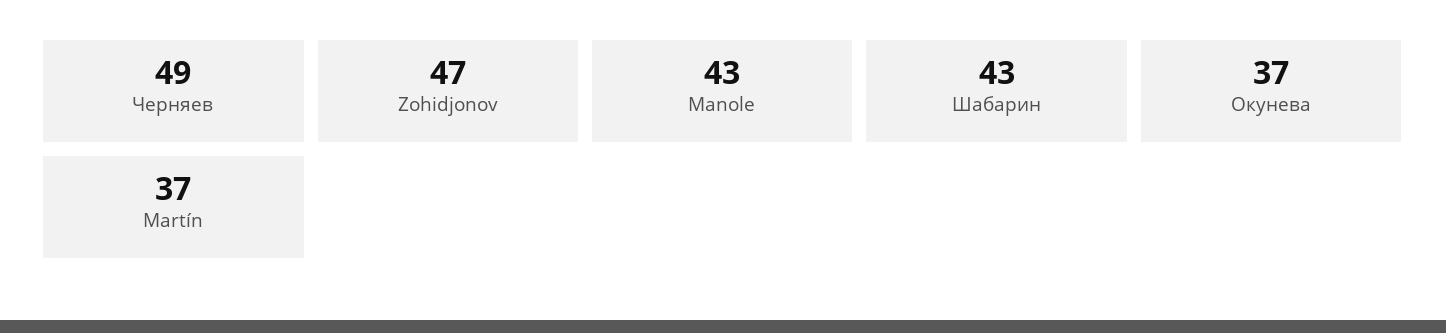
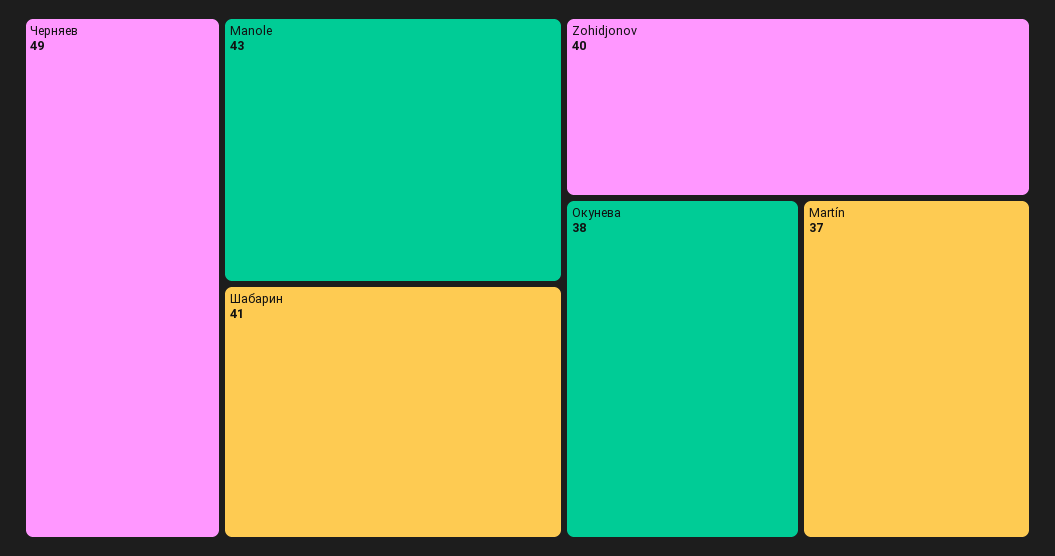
Zohidjonov: 47 -> 40
Шабарин: 43 -> 41
Окунева: 37 -> 38

